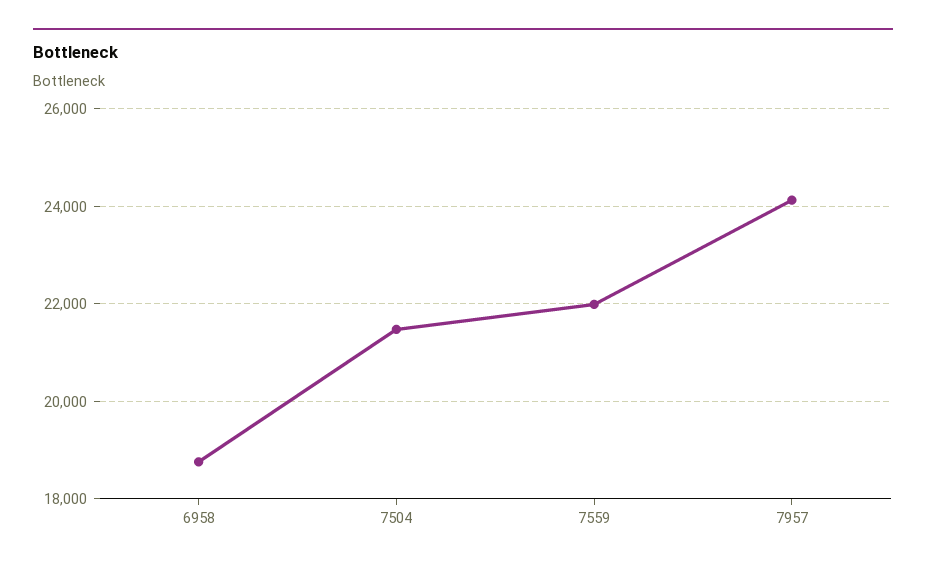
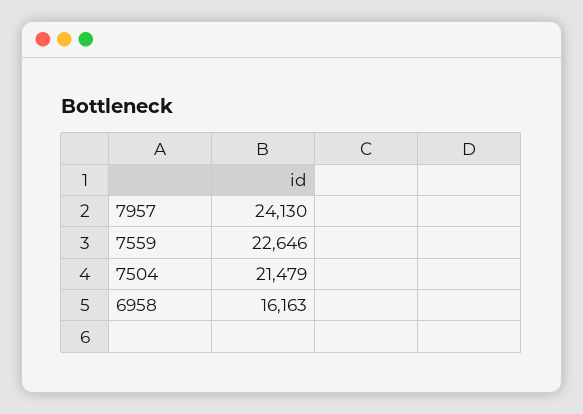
6958: 18800 -> 16163
7559: 22000 -> 22646

